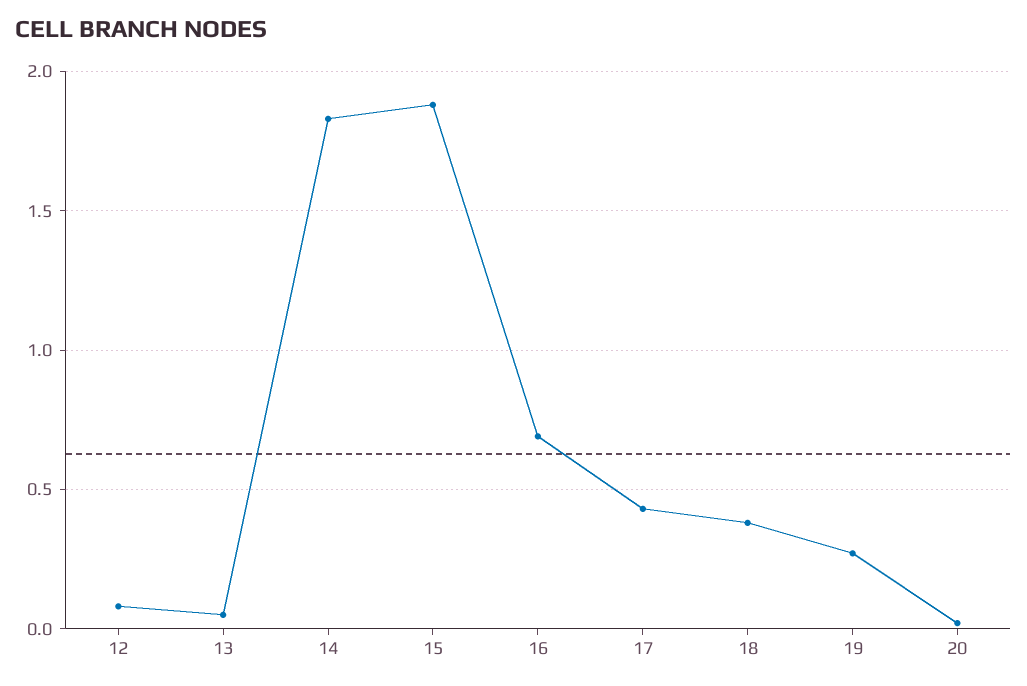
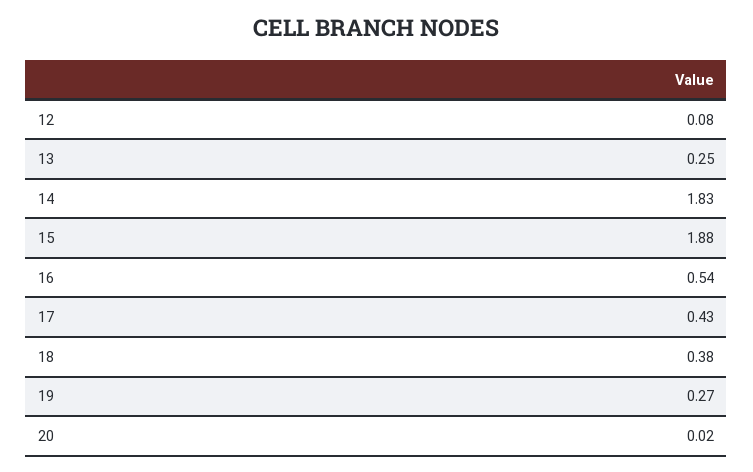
13: 0.05 -> 0.25
16: 0.7 -> 0.54

